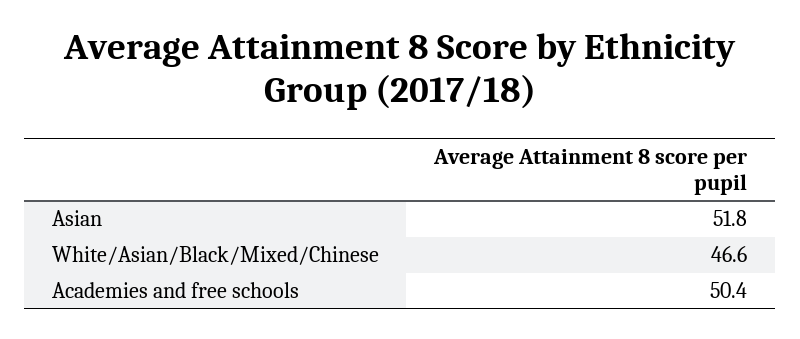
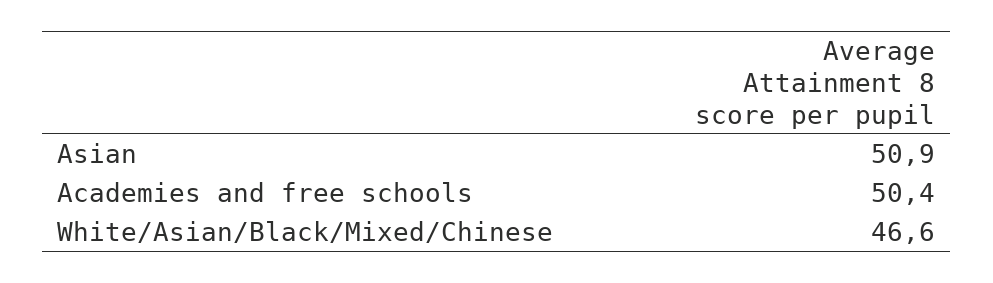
Asian: 51.8 -> 50.9

